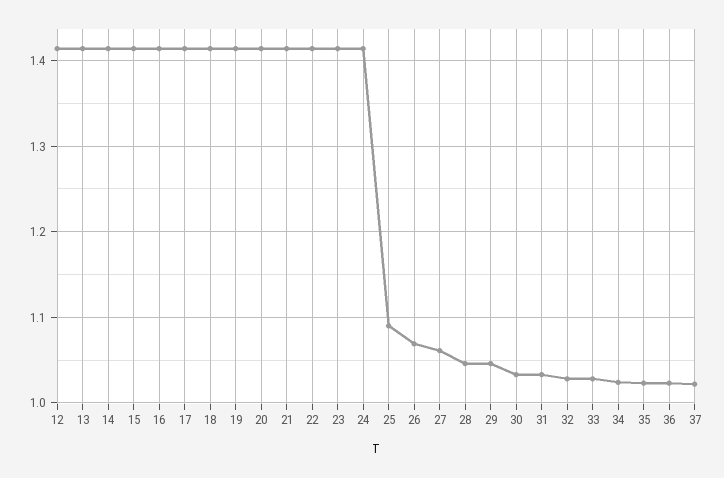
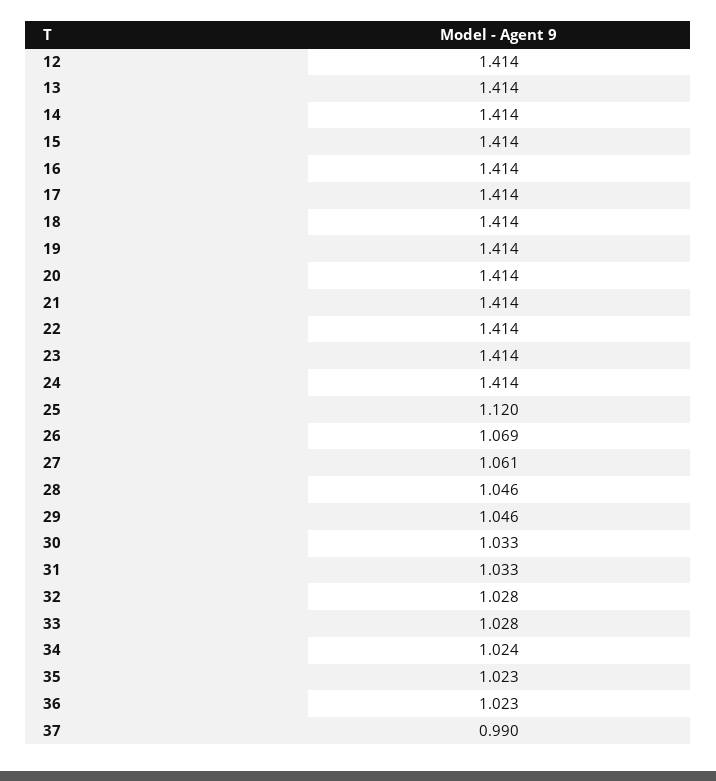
25: 1.09 -> 1.12
37: 1.02 -> 0.99

